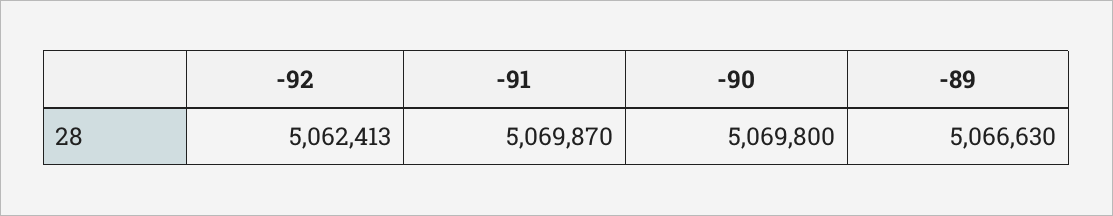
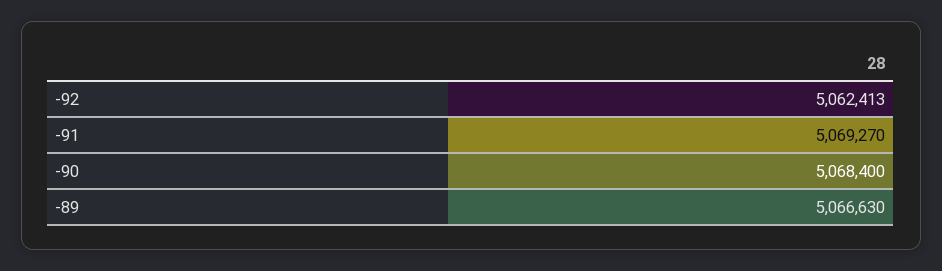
-91: 5069870 -> 5069270
-90: 5069800 -> 5068400

